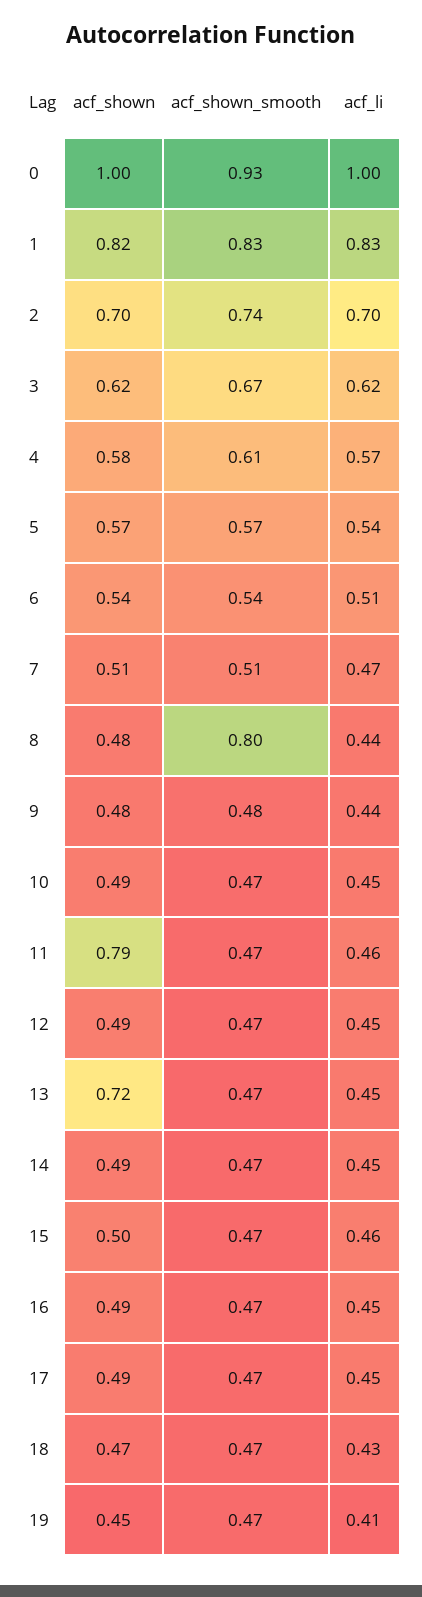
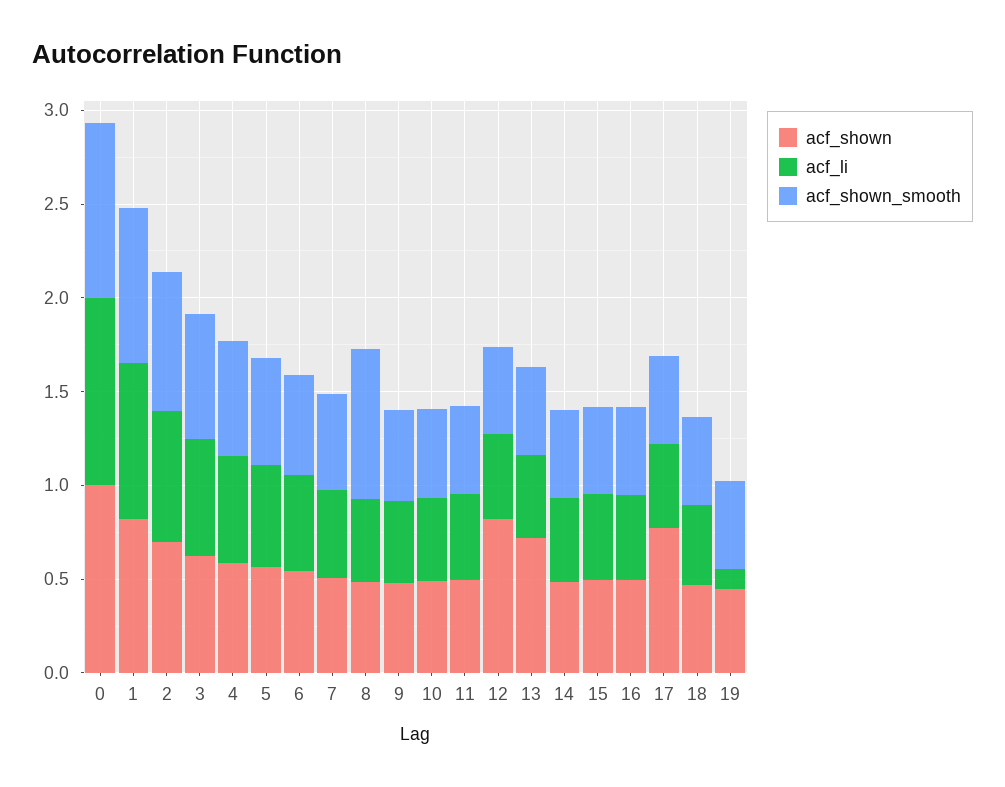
acf_shown, 11: 0.79 -> 0.5
acf_shown, 12: 0.49 -> 0.8
acf_shown, 17: 0.49 -> 0.8
acf_li, 19: 0.41 -> 0.1

